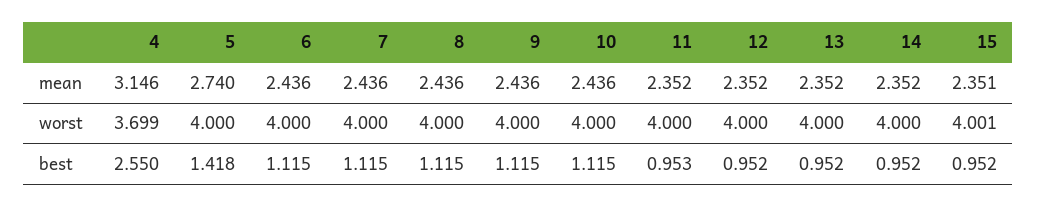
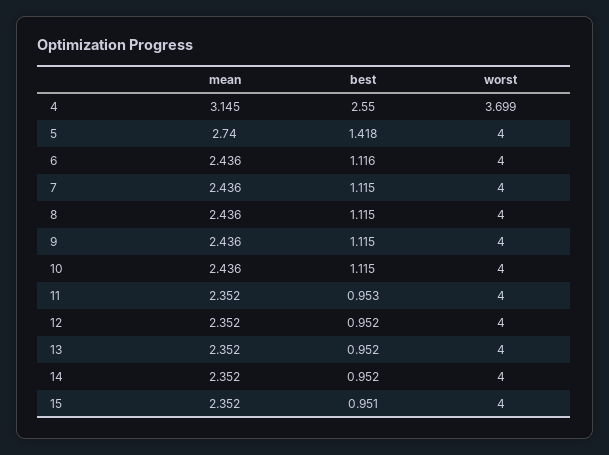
4, mean: 3.146 -> 3.145
15, mean: 2.351 -> 2.352
15, worst: 4.001 -> 4
6, best: 1.115 -> 1.116
15, best: 0.952 -> 0.951

